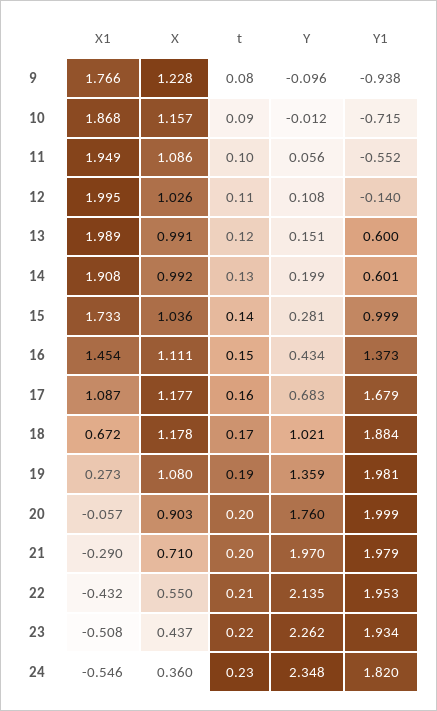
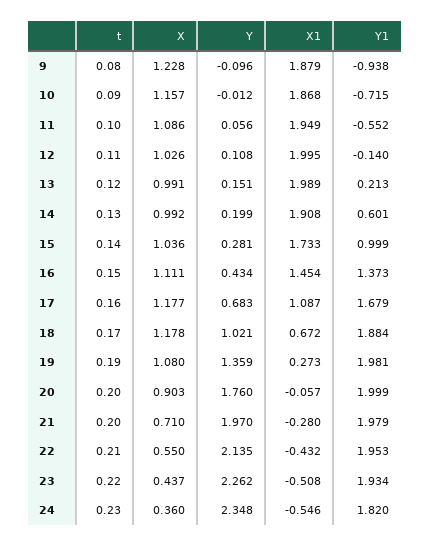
X1, 9: 1.766 -> 1.879
Y1, 13: 0.6 -> 0.213
X1, 21: -0.29 -> -0.28

